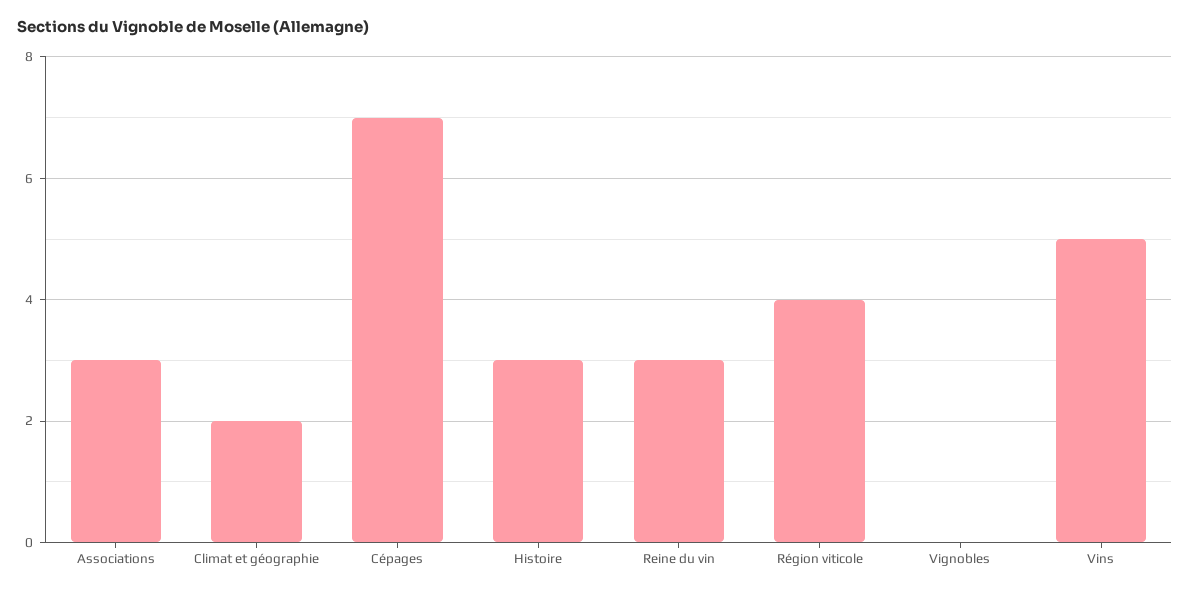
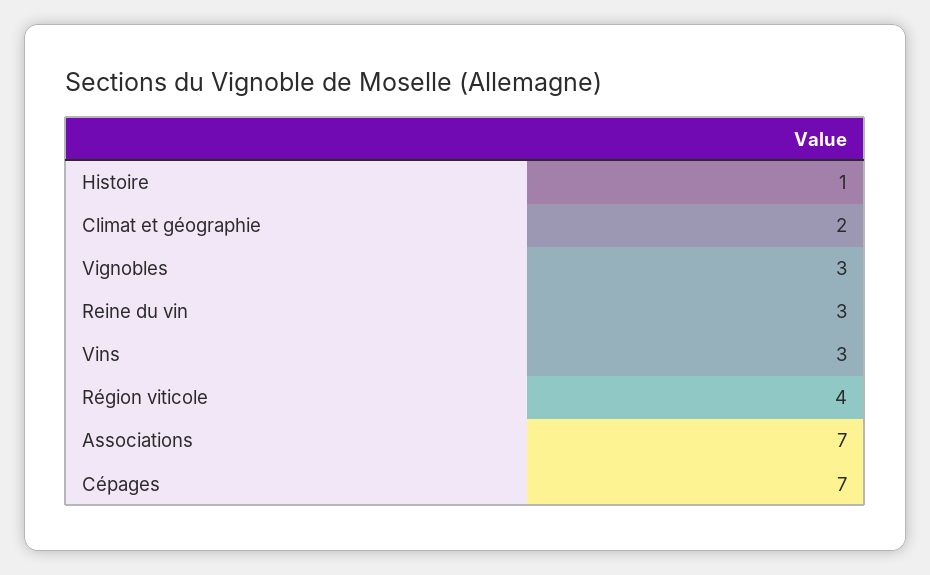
Associations: 3 -> 7
Histoire: 3 -> 1
Vignobles: 0 -> 3
Vins: 5 -> 3

